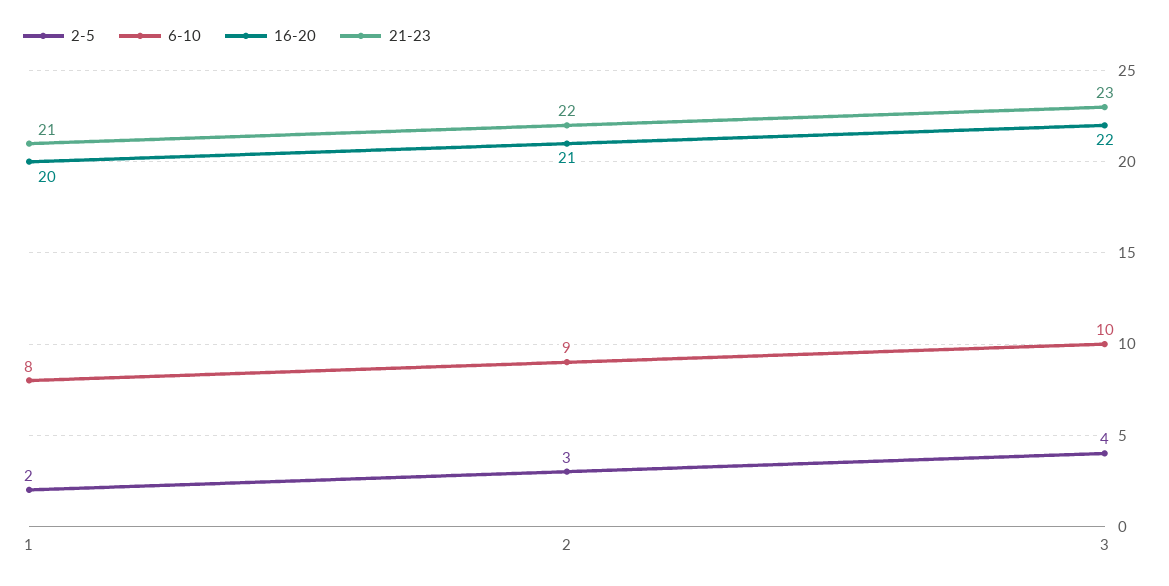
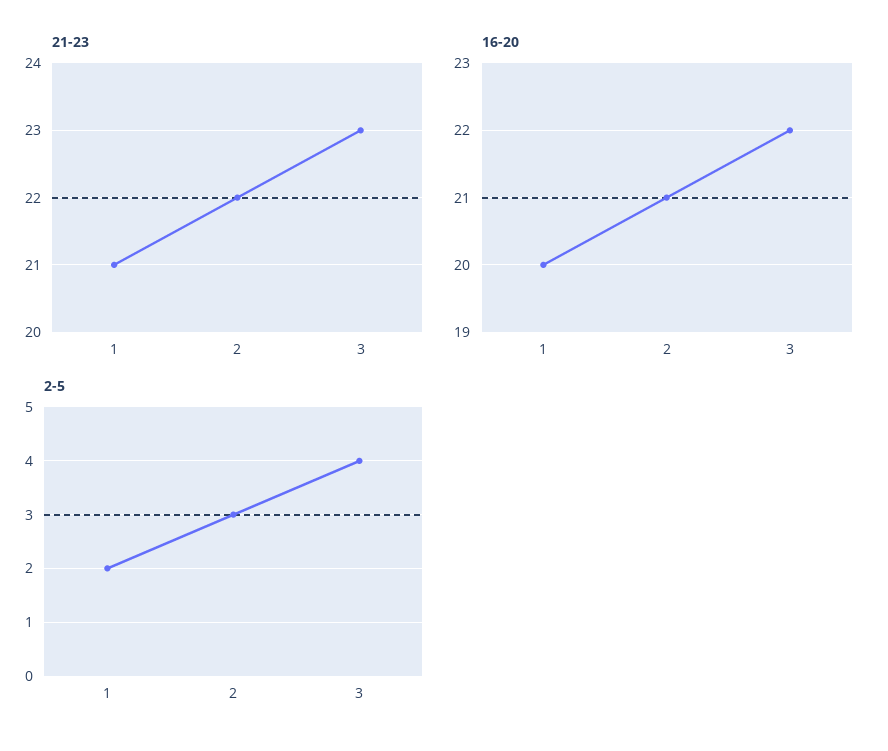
6-10, 1: 8 -> none
6-10, 2: 9 -> none
6-10, 3: 10 -> none

